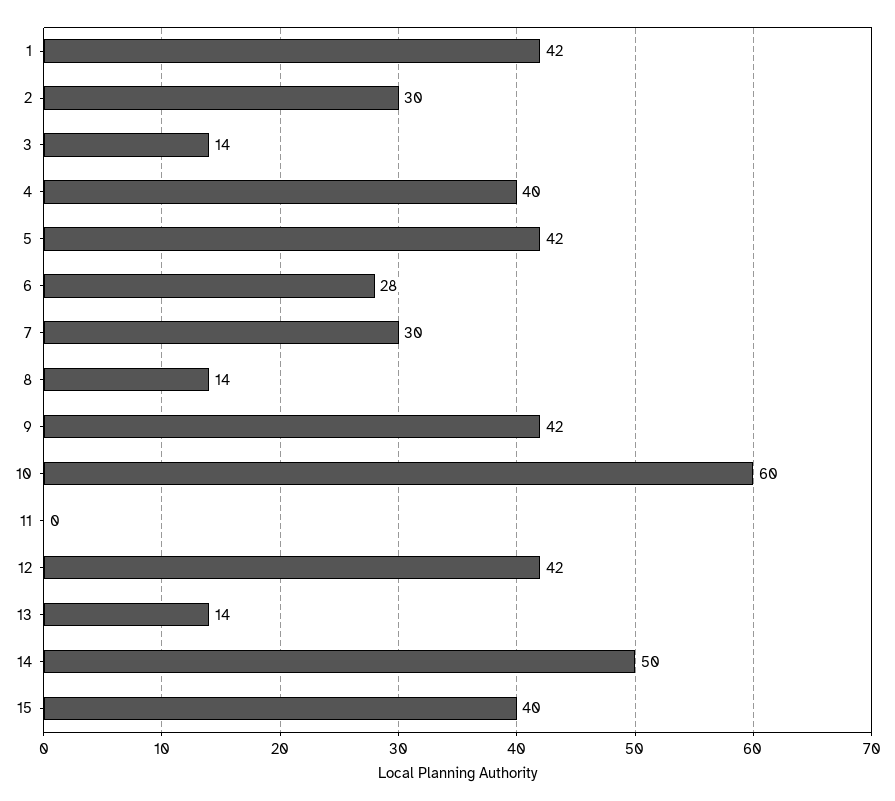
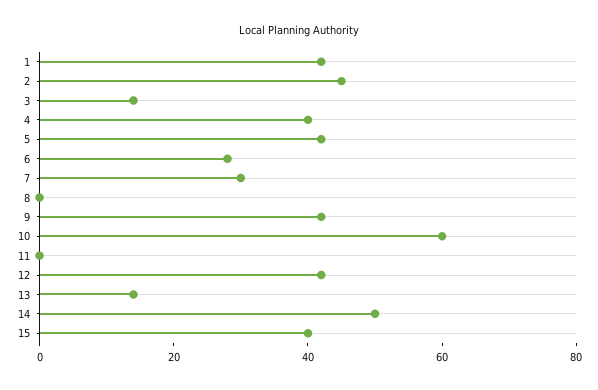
2: 30 -> 45
8: 14 -> 0

